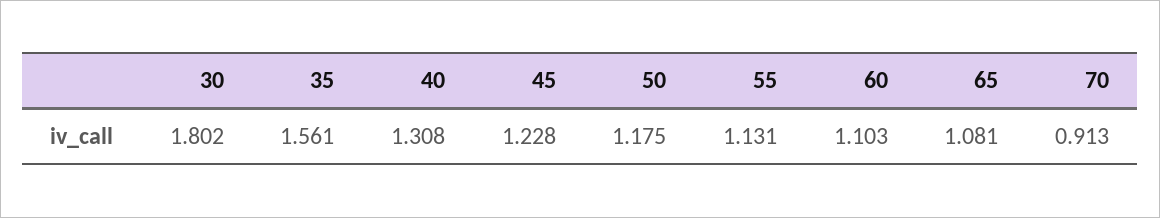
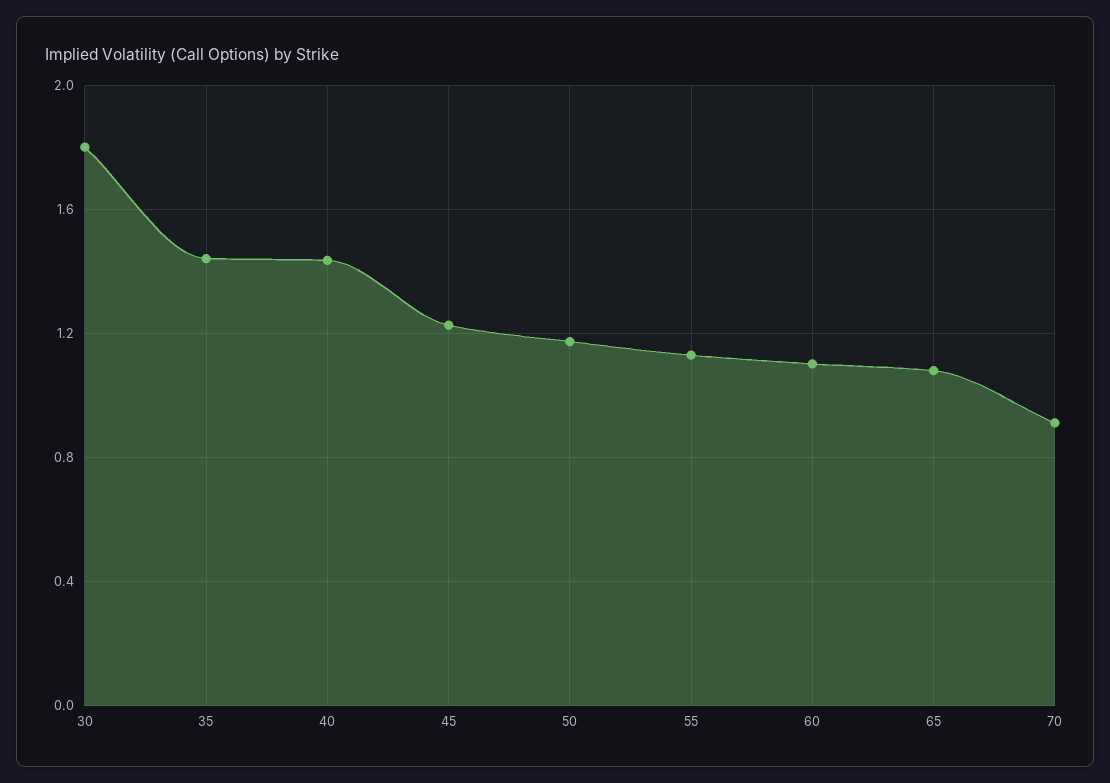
35: 1.561 -> 1.45
40: 1.308 -> 1.45

